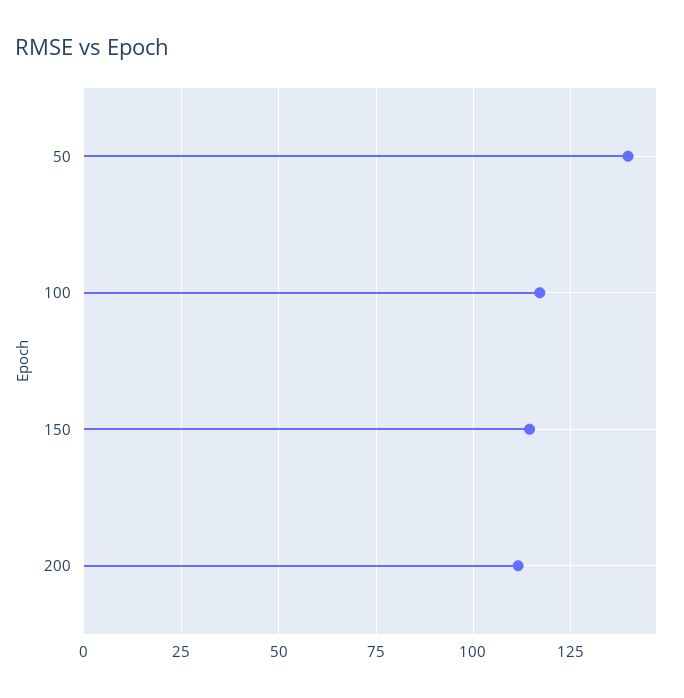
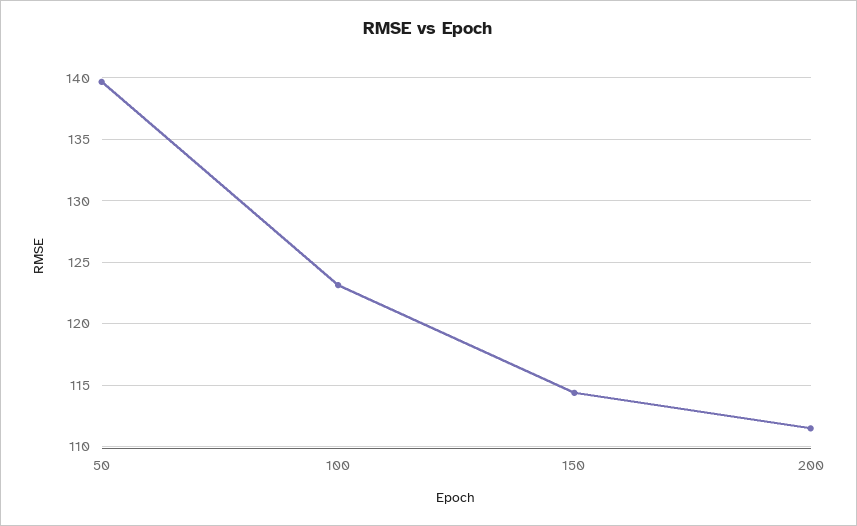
100: 117.5 -> 123

